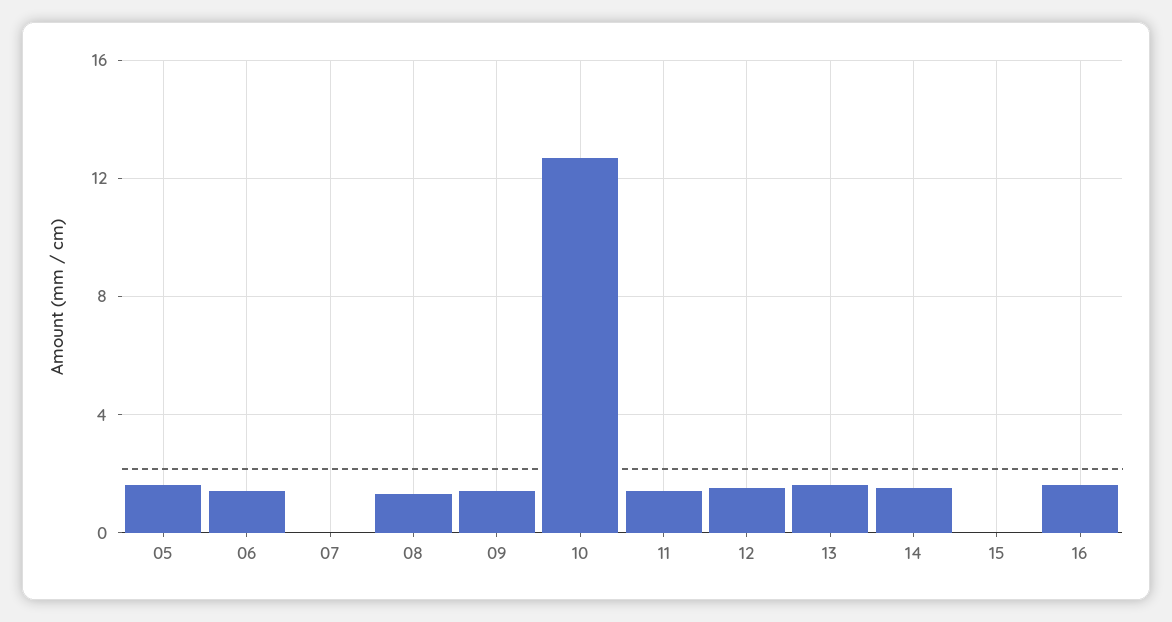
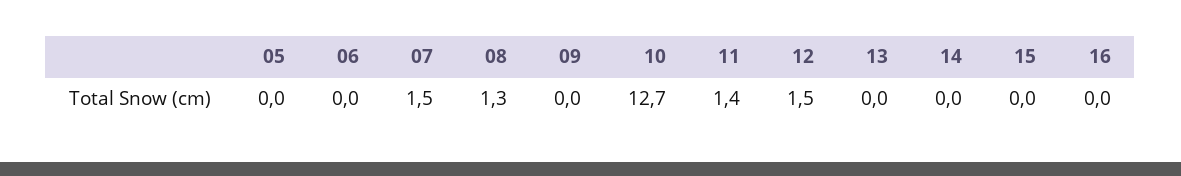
05: 1.5 -> 0
06: 1.5 -> 0
07: 0 -> 1.5
09: 1.5 -> 0
13: 1.5 -> 0
14: 1.5 -> 0
16: 1.5 -> 0

